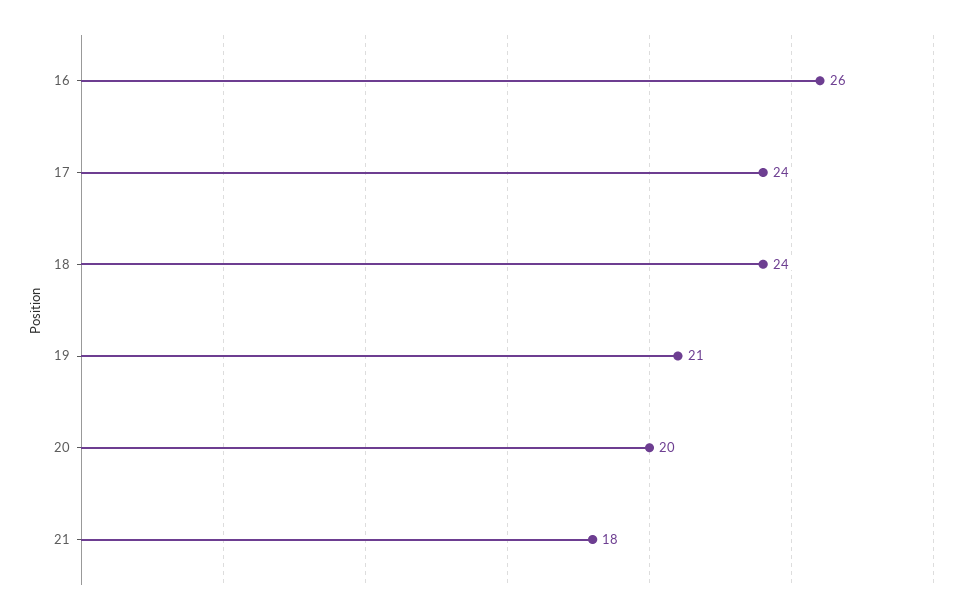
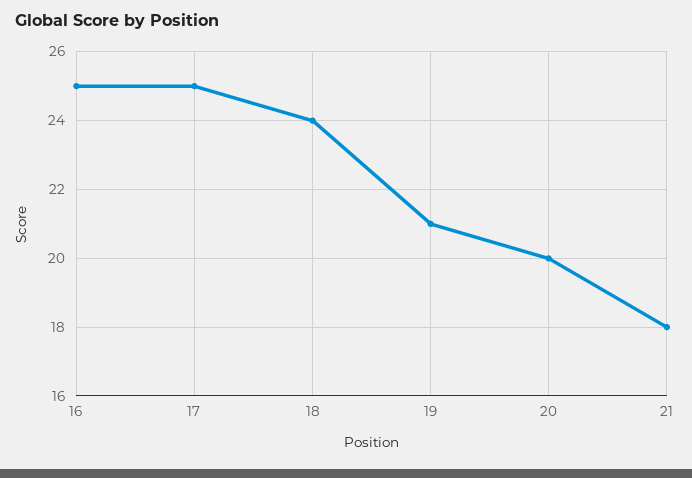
16: 26 -> 25
17: 24 -> 25

